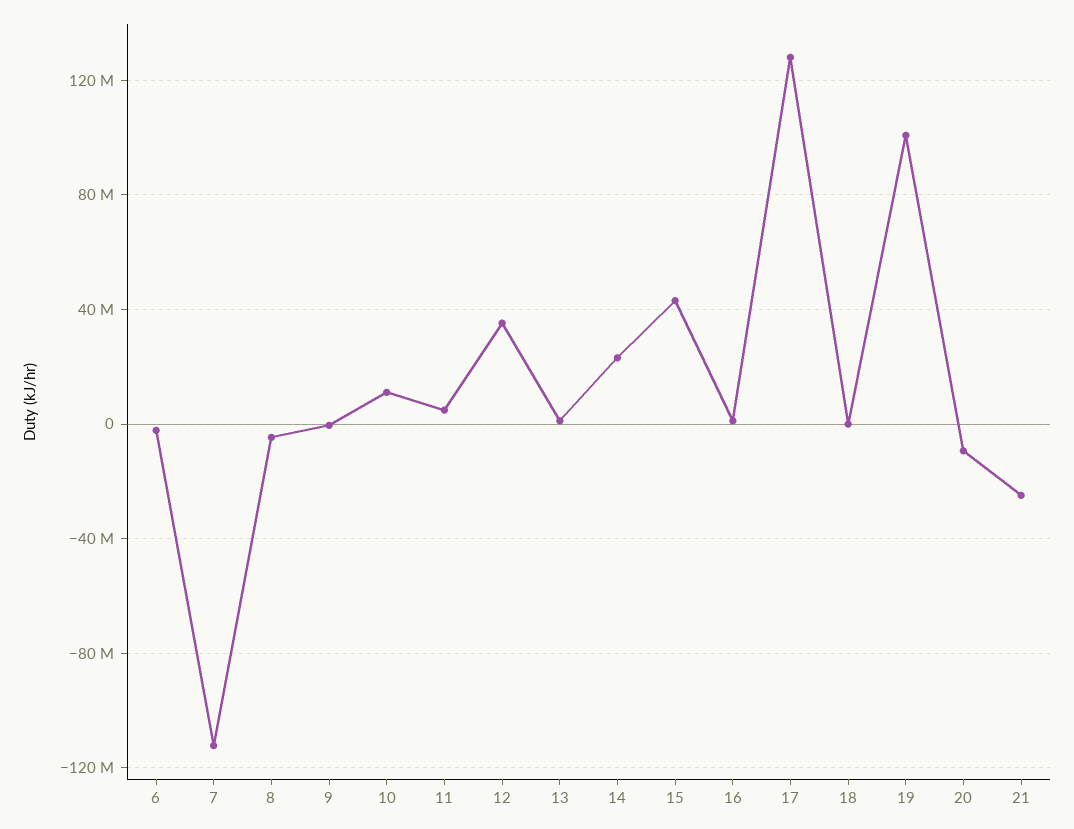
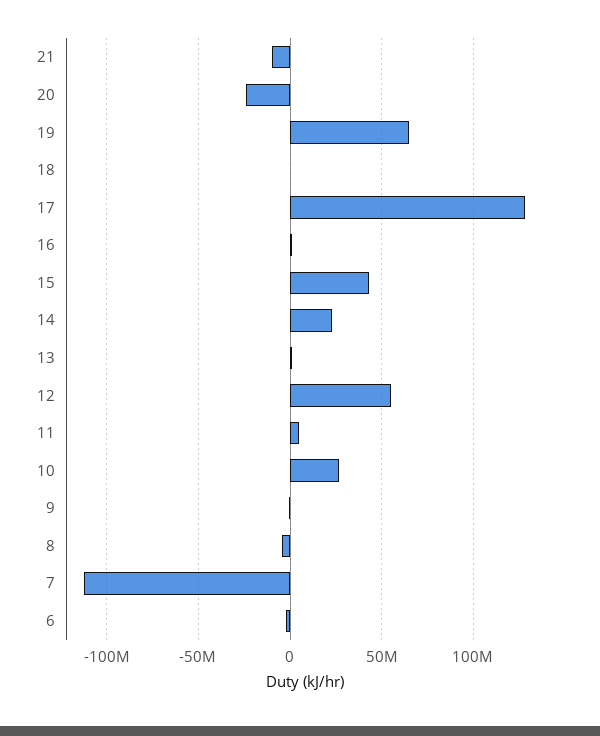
10: 10000000 -> 25000000
12: 35000000 -> 55000000
19: 100000000 -> 65000000
20: -10000000 -> -25000000
21: -25000000 -> -10000000

